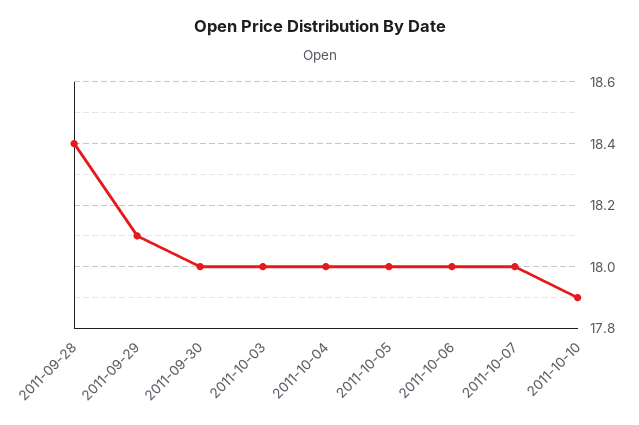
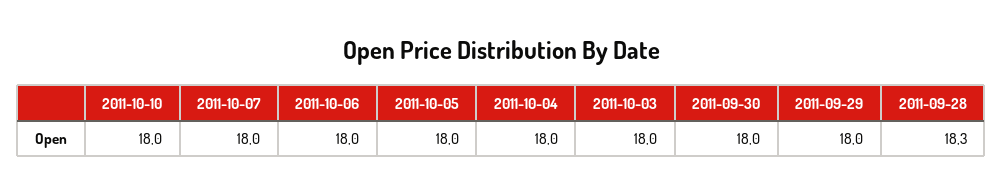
2011-09-28: 18.4 -> 18.3
2011-09-29: 18.1 -> 18
2011-10-10: 17.9 -> 18

